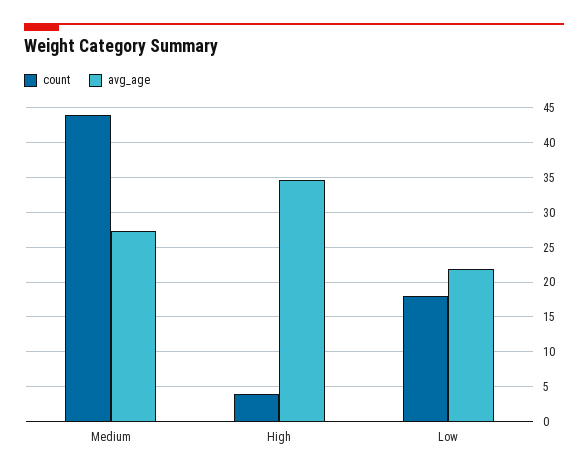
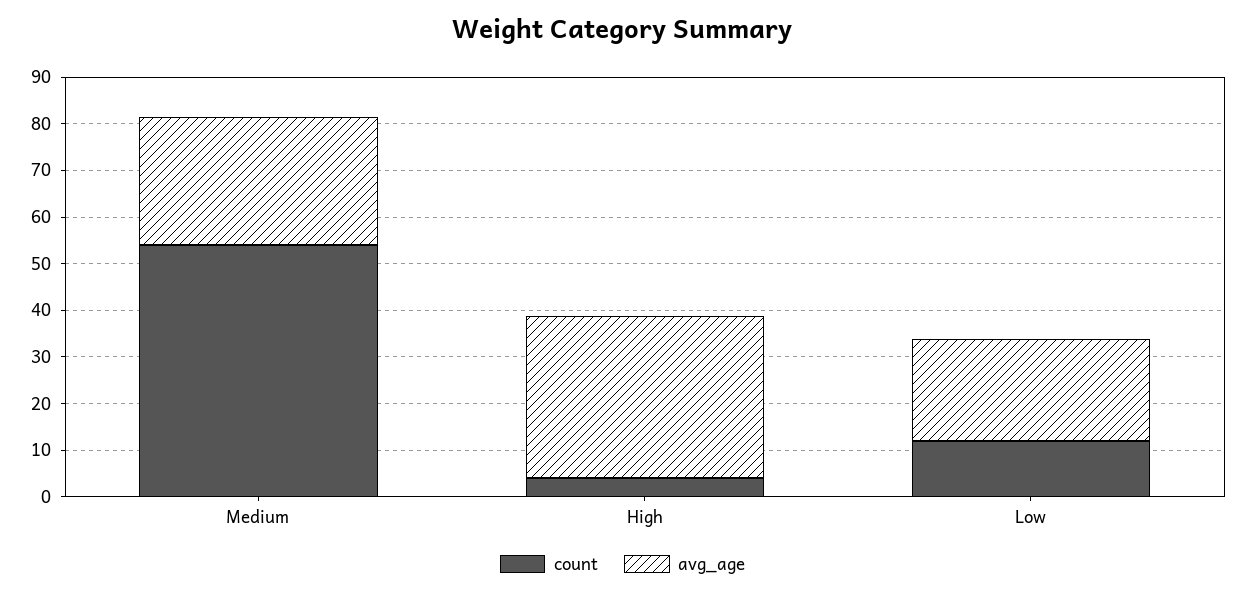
count, Medium: 44 -> 54
count, Low: 18 -> 12

